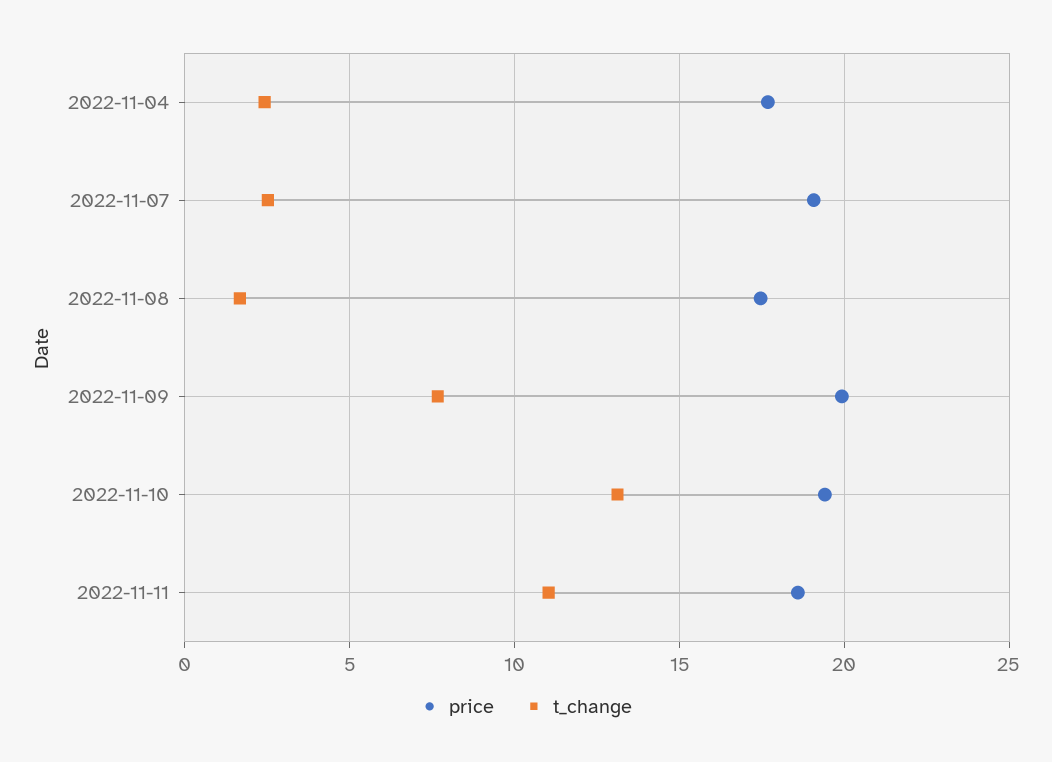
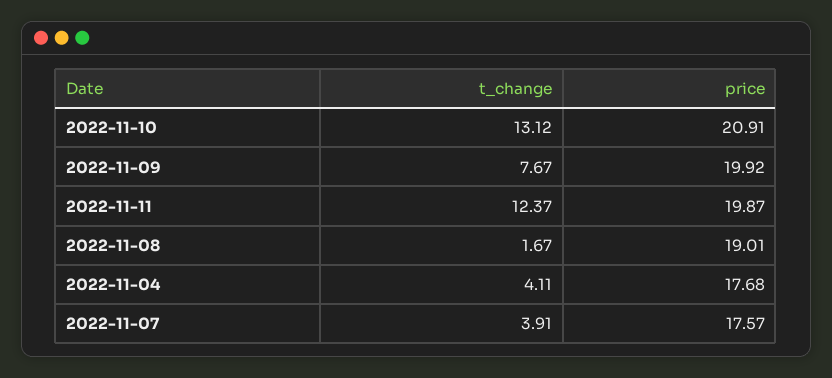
t_change, 2022-11-04: 2.5 -> 4.11
price, 2022-11-07: 19 -> 17.57
t_change, 2022-11-07: 2.5 -> 3.91
price, 2022-11-08: 17.5 -> 19.01
price, 2022-11-10: 19.5 -> 20.91
price, 2022-11-11: 18.5 -> 19.87
t_change, 2022-11-11: 11 -> 12.37

